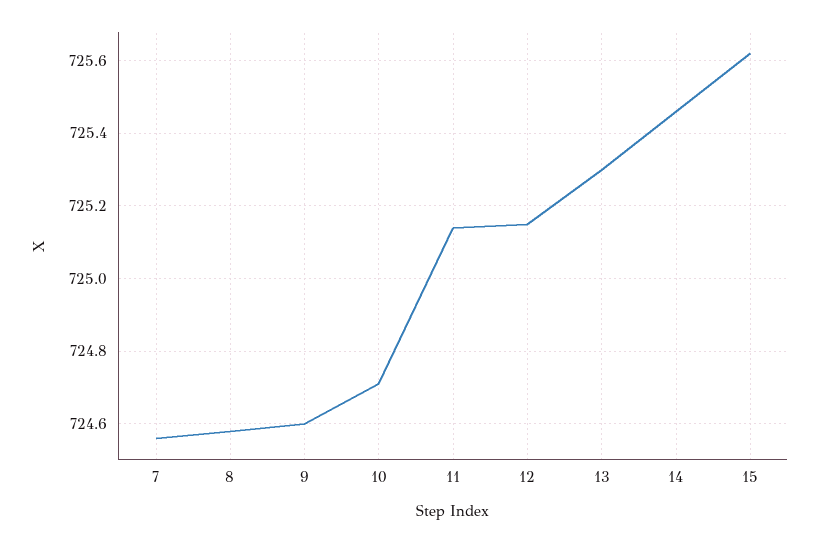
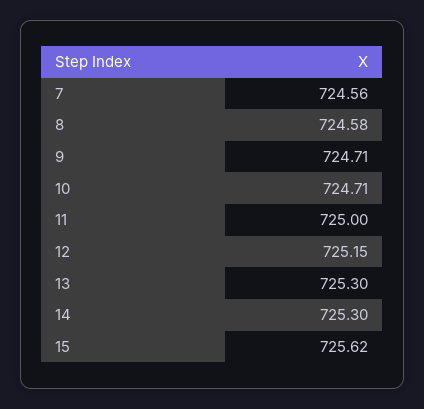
9: 724.6 -> 724.71
11: 725.15 -> 725
14: 725.45 -> 725.3

